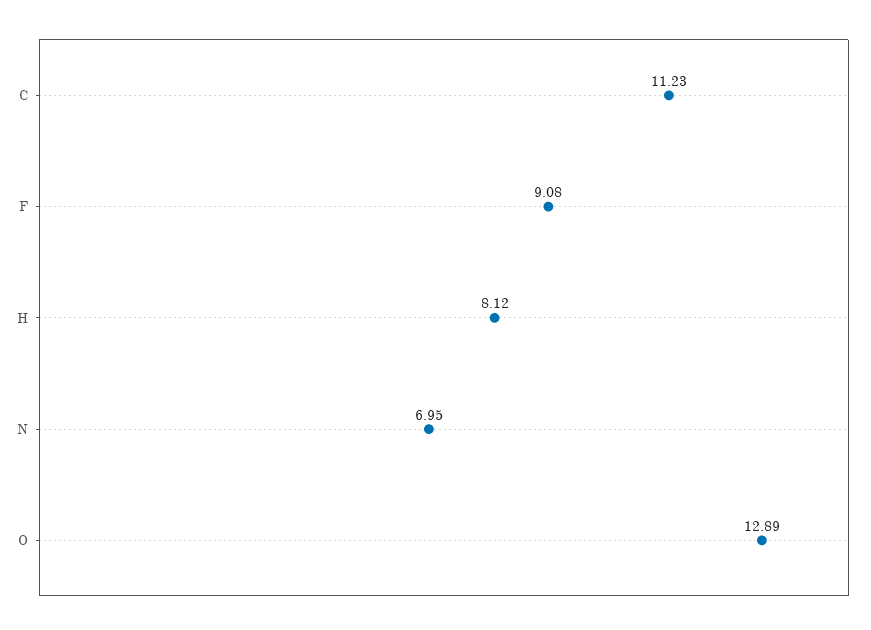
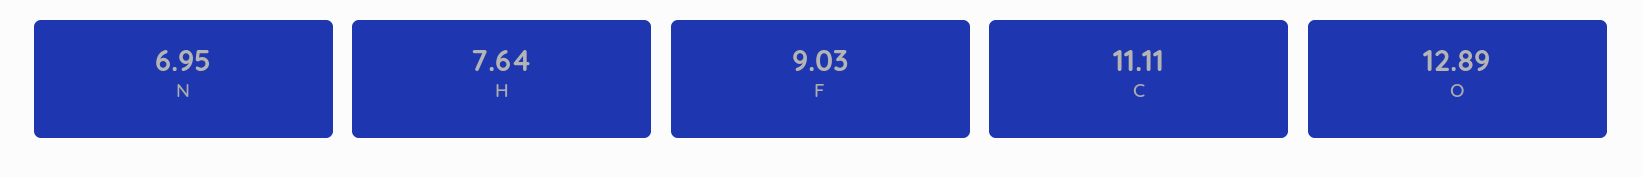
C: 11.23 -> 11.11
F: 9.08 -> 9.03
H: 8.12 -> 7.64

